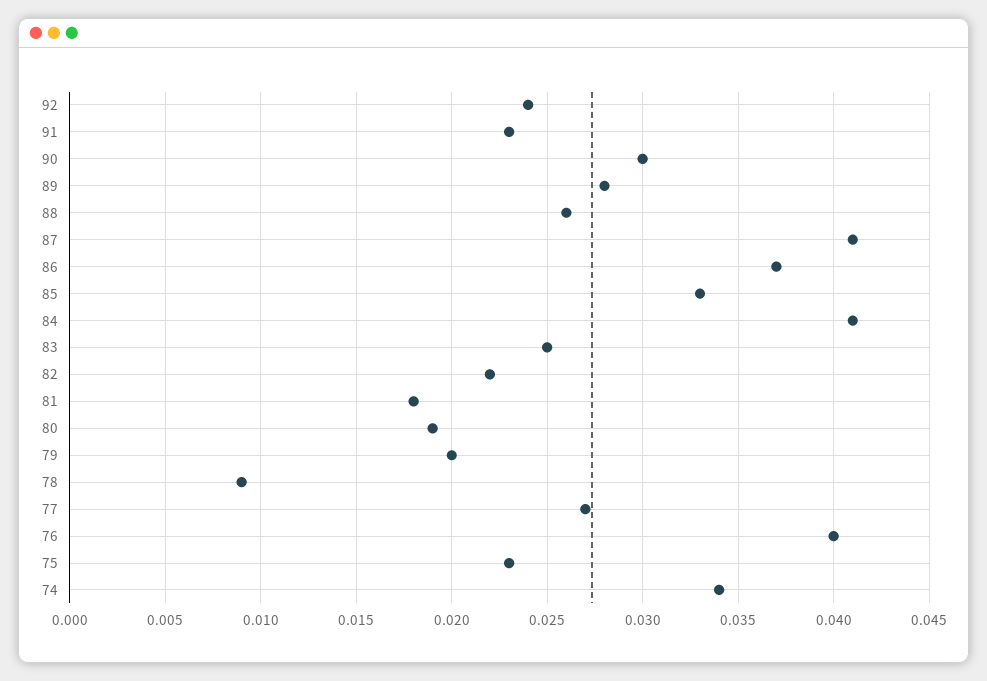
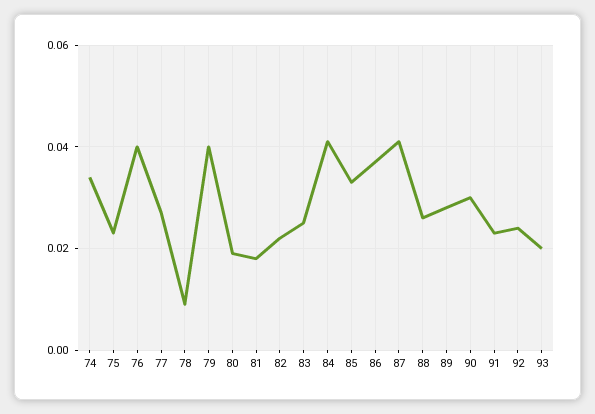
79: 0.02 -> 0.04
93: none -> 0.02

